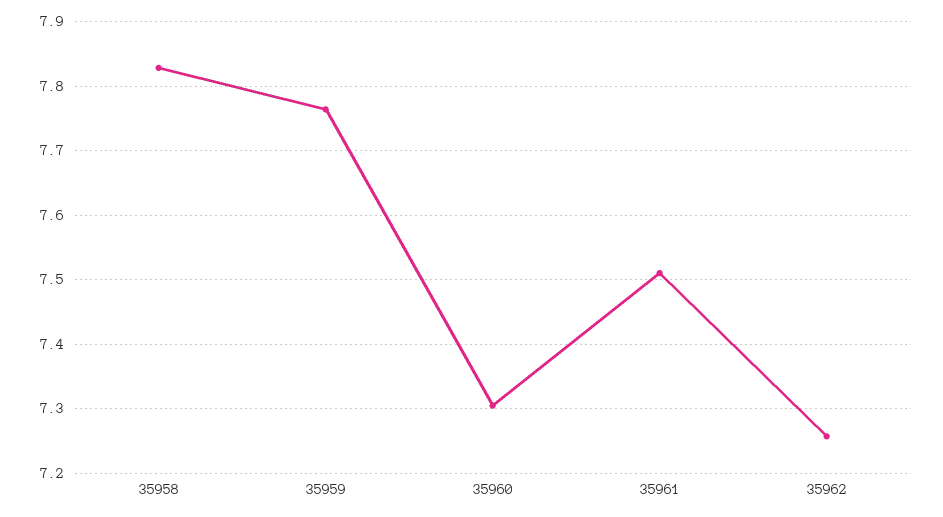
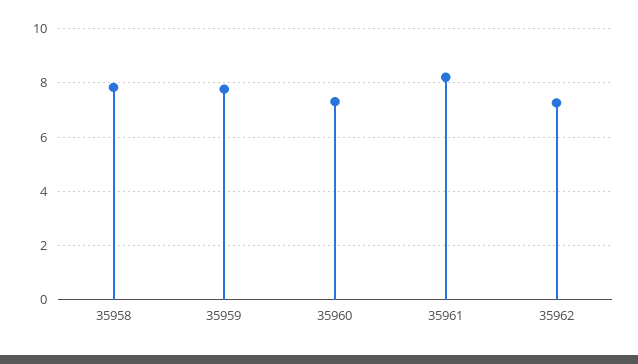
35961: 7.51 -> 8.25

